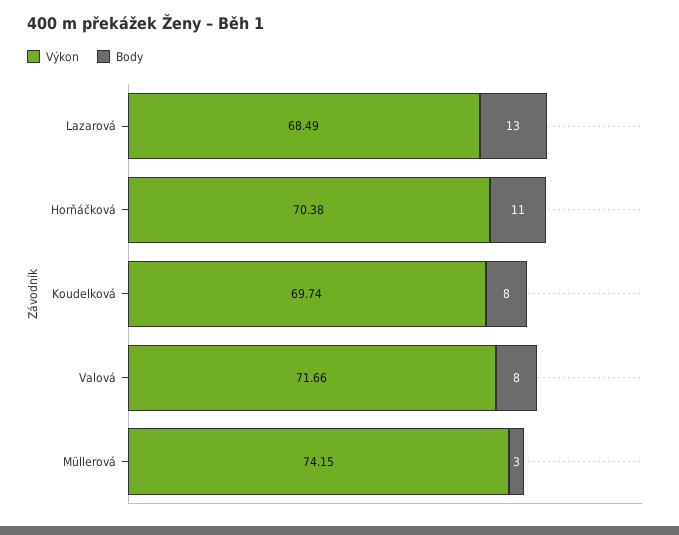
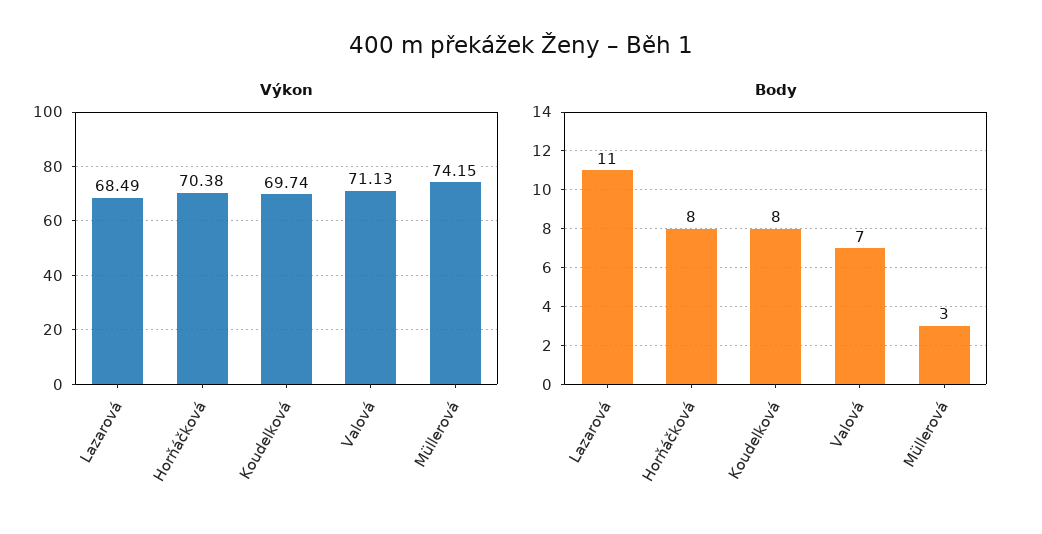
Body, Lazarová: 13 -> 11
Body, Horňáčková: 11 -> 8
Výkon, Valová: 71.66 -> 71.13
Body, Valová: 8 -> 7

